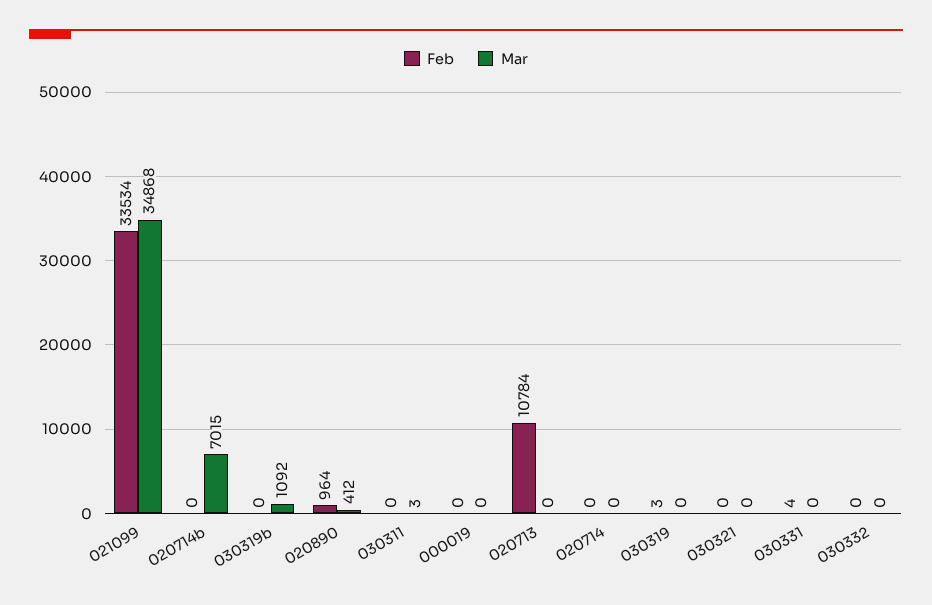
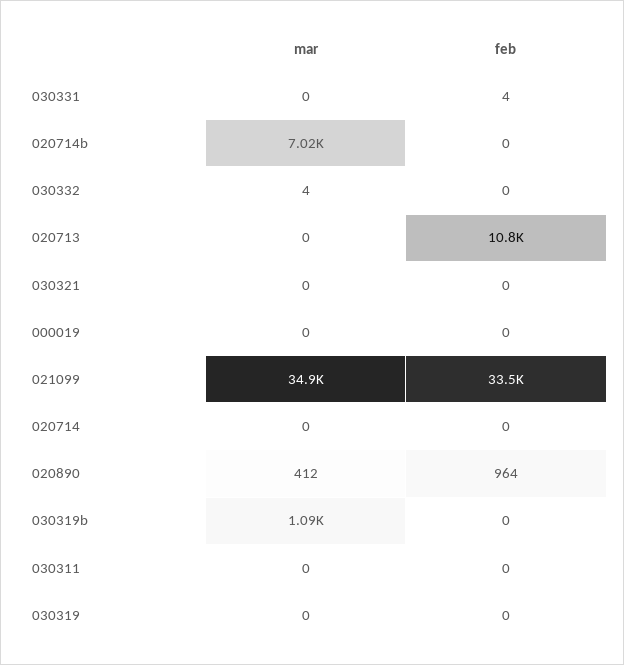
Mar, 030311: 3 -> 0
Feb, 030319: 3 -> 0
Mar, 030332: 0 -> 4

